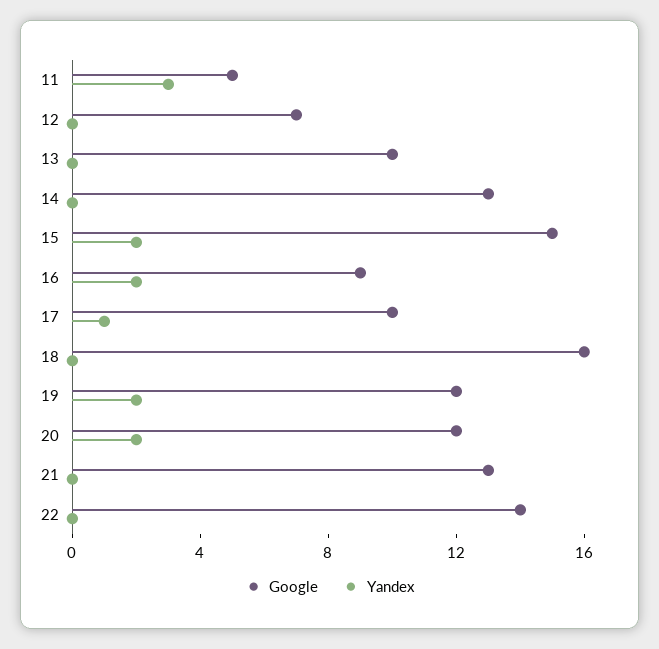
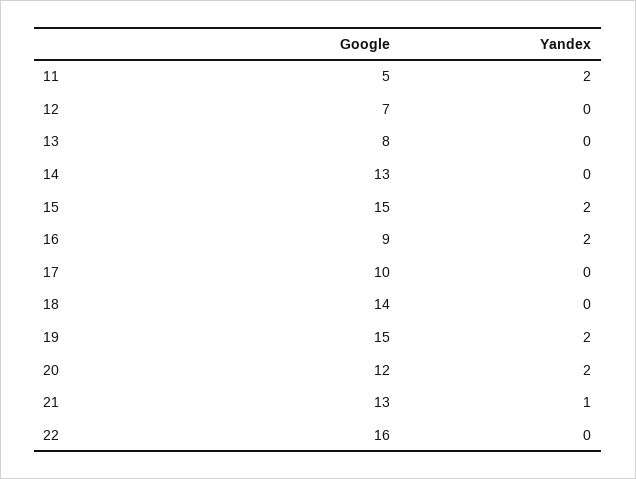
Yandex, 11: 3 -> 2
Google, 13: 10 -> 8
Yandex, 17: 1 -> 0
Google, 18: 16 -> 14
Google, 19: 12 -> 15
Yandex, 21: 0 -> 1
Google, 22: 14 -> 16

